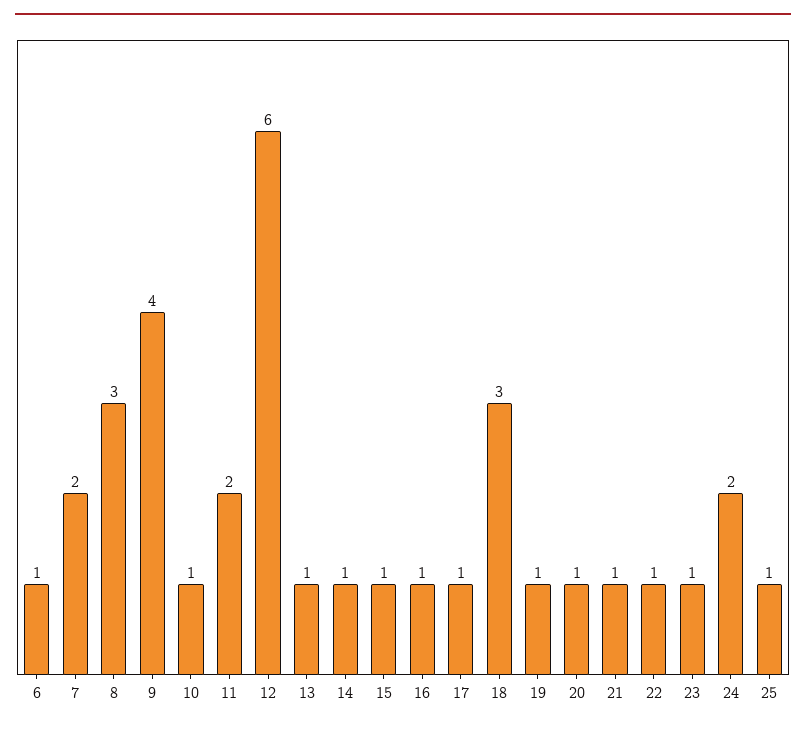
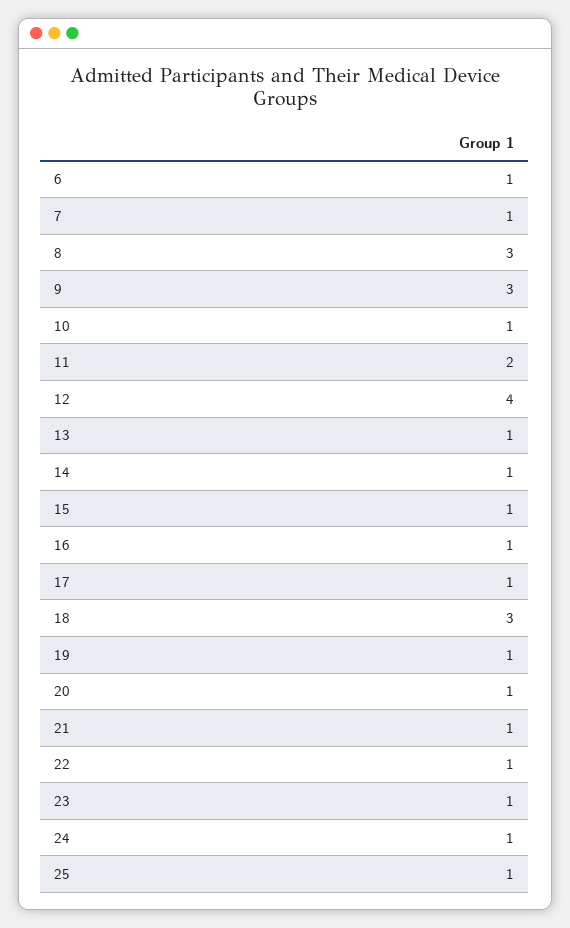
7: 2 -> 1
9: 4 -> 3
12: 6 -> 4
24: 2 -> 1

